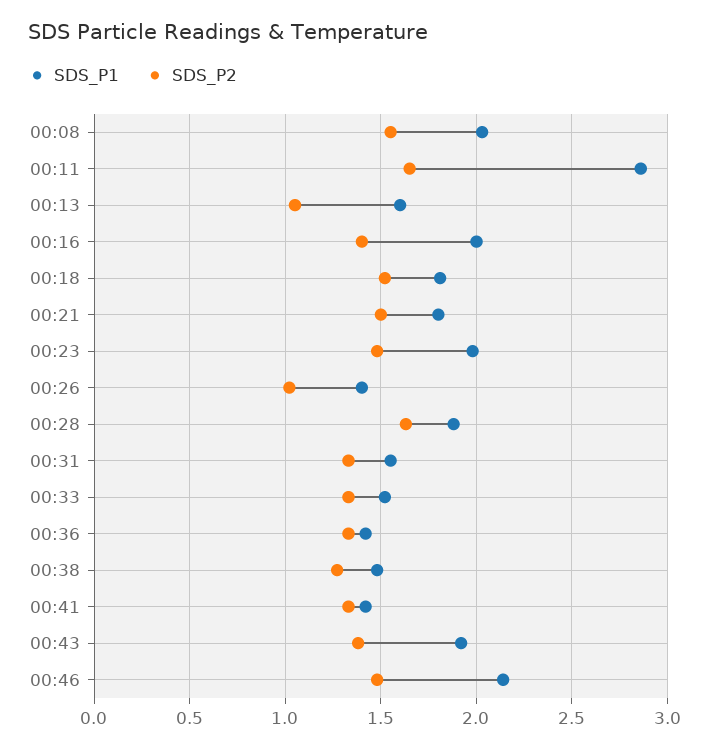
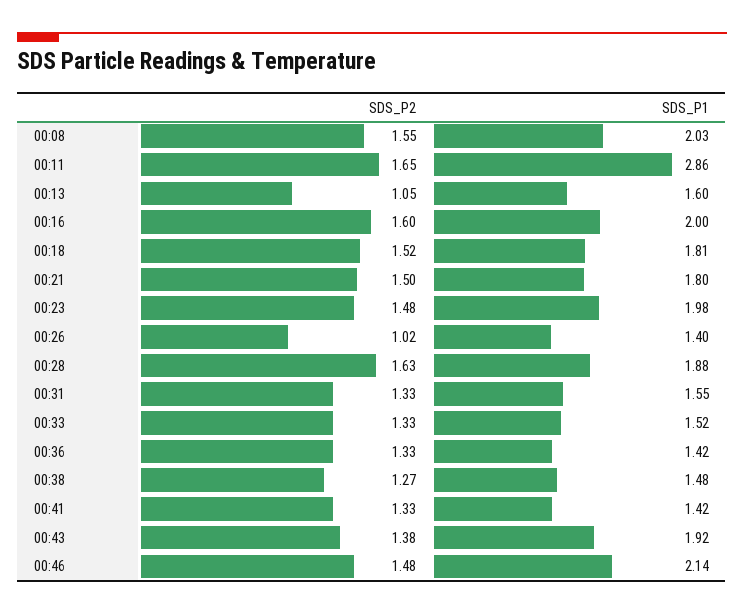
SDS_P2, 00:16: 1.4 -> 1.6

